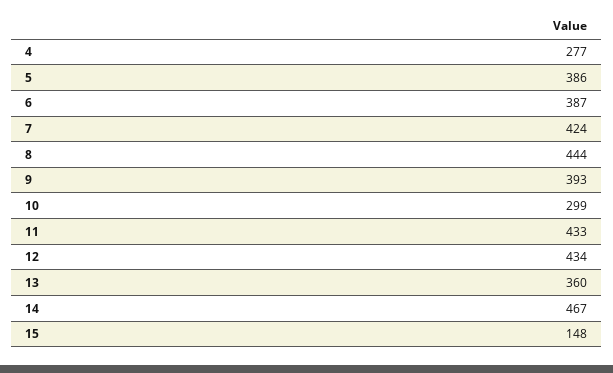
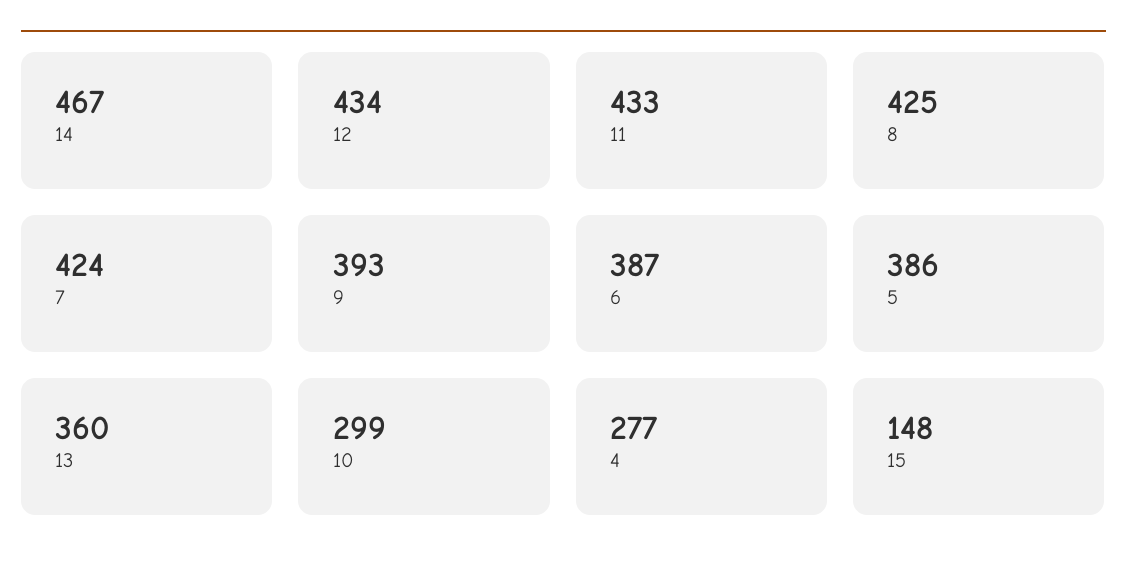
8: 444 -> 425

